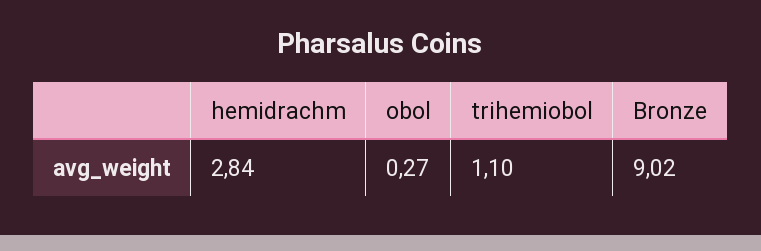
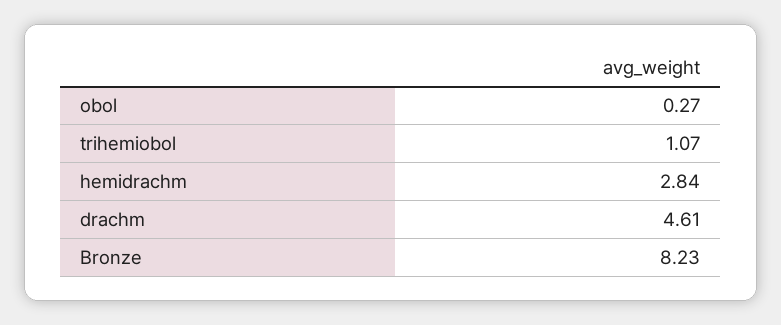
trihemiobol: 1.1 -> 1.07
Bronze: 9.02 -> 8.23
drachm: none -> 4.61

